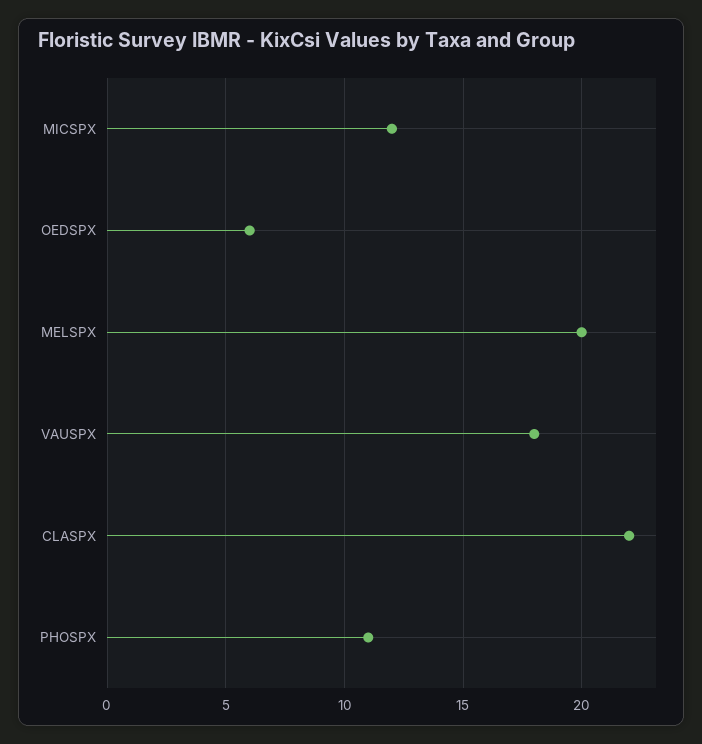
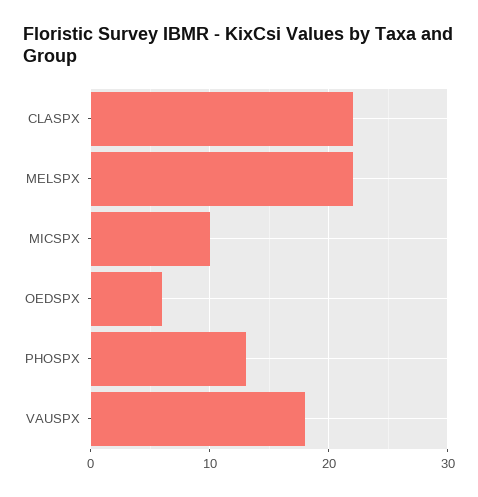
MICSPX: 12 -> 10
MELSPX: 20 -> 22
PHOSPX: 11 -> 13

